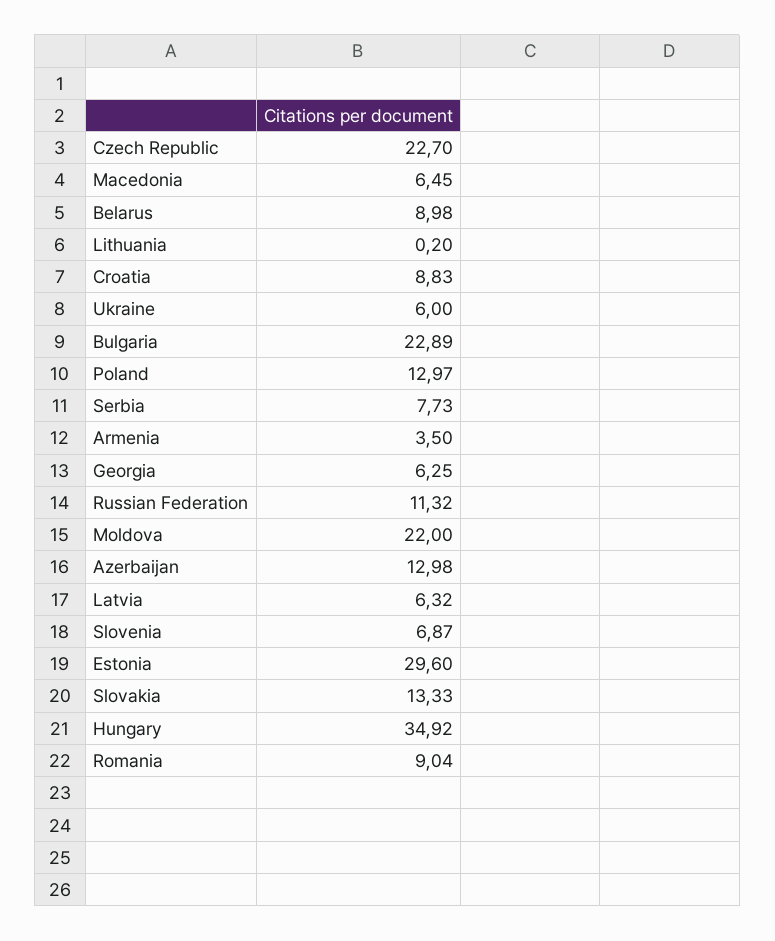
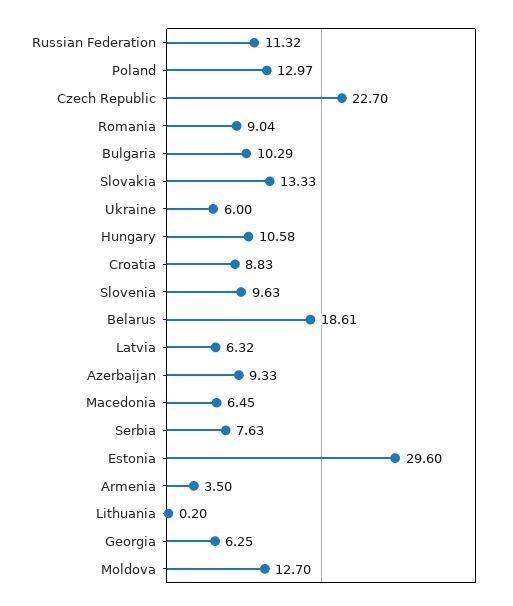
Belarus: 8.98 -> 18.61
Bulgaria: 22.89 -> 10.29
Serbia: 7.73 -> 7.63
Moldova: 22 -> 12.7
Azerbaijan: 12.98 -> 9.33
Slovenia: 6.87 -> 9.63
Hungary: 34.92 -> 10.58

